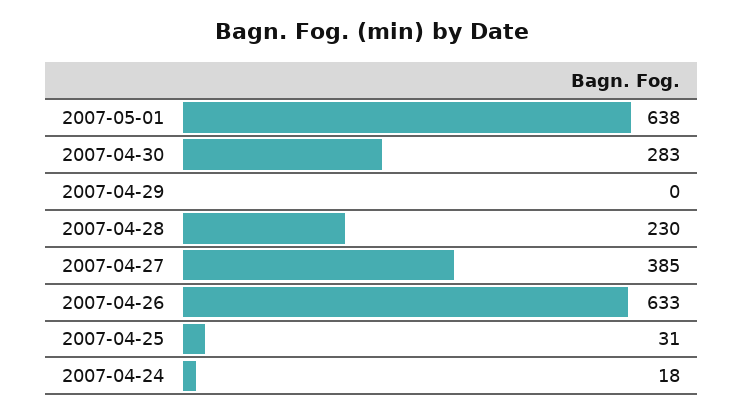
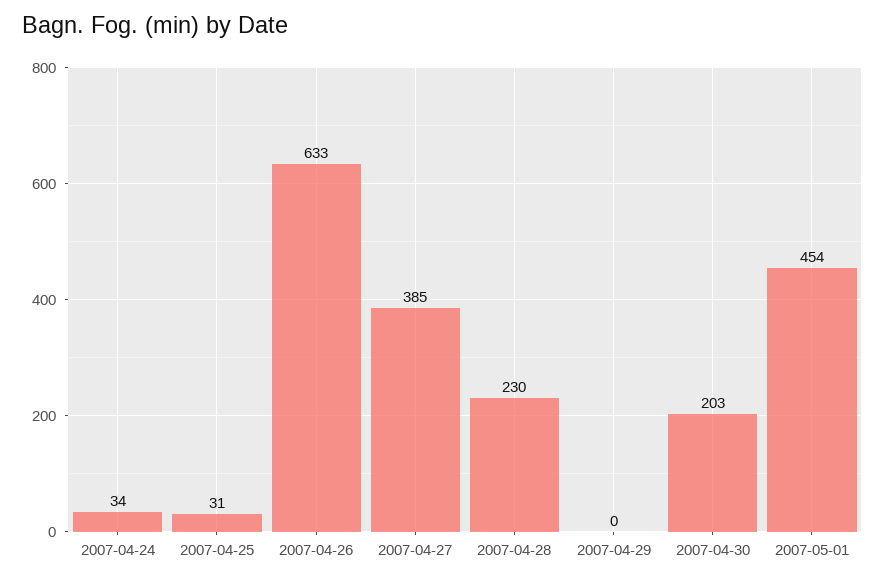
2007-05-01: 638 -> 454
2007-04-30: 283 -> 203
2007-04-24: 18 -> 34

